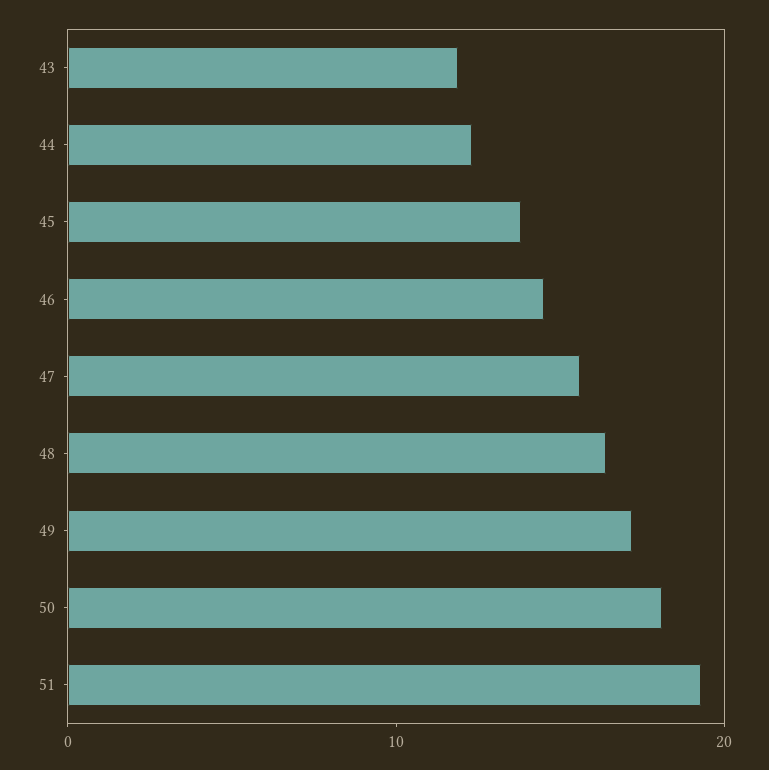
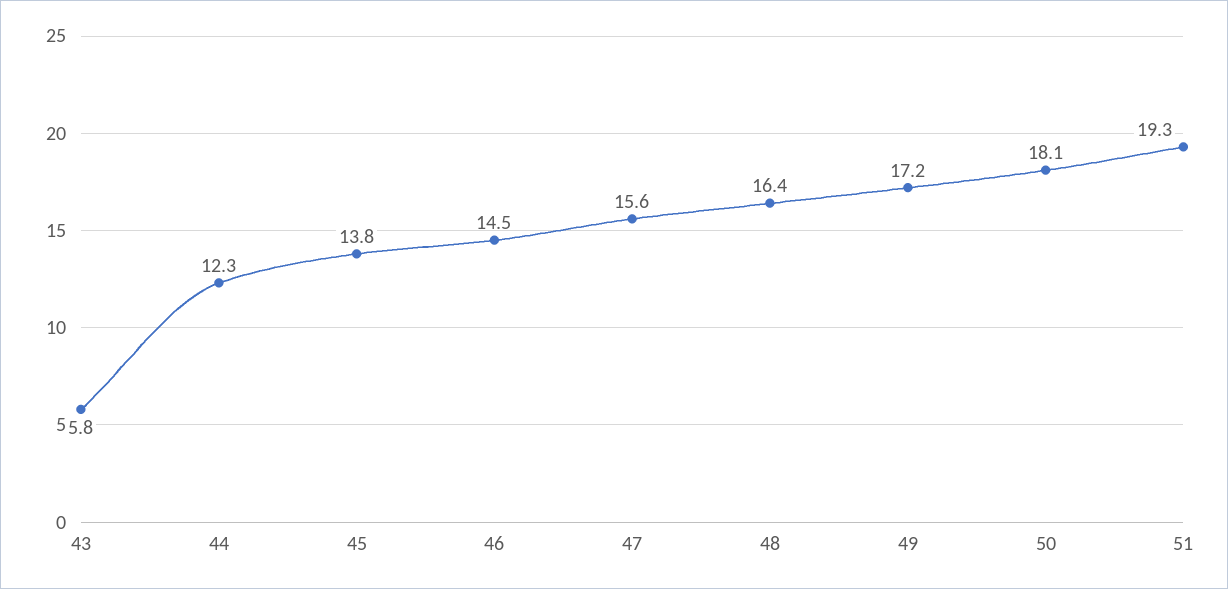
43: 12 -> 5.8

